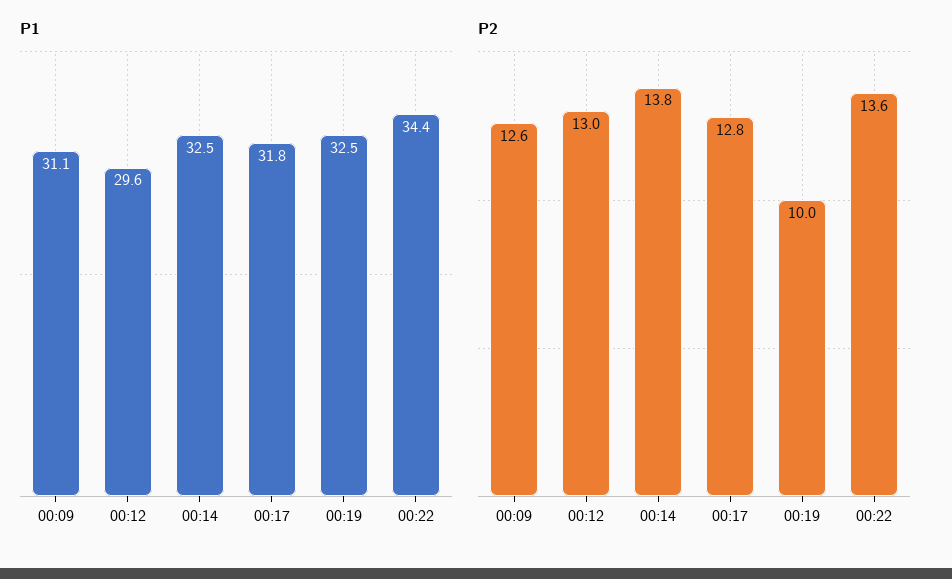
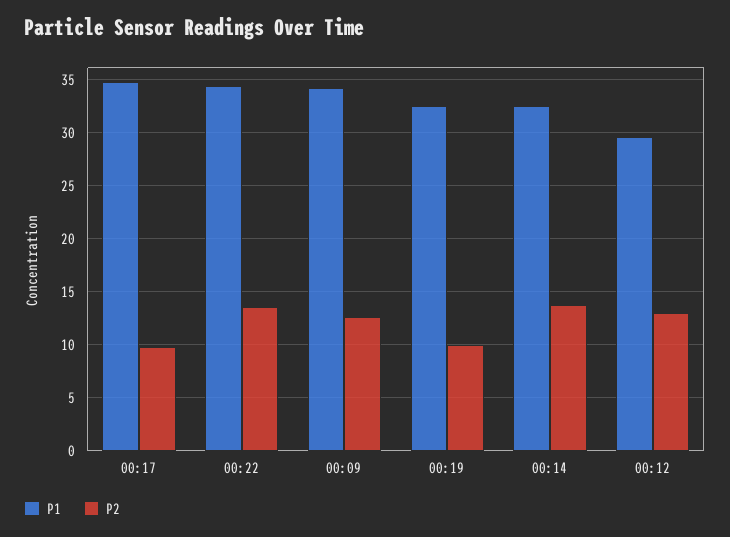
P1, 00:09: 31.1 -> 34
P1, 00:17: 31.8 -> 35
P2, 00:17: 12.8 -> 10

